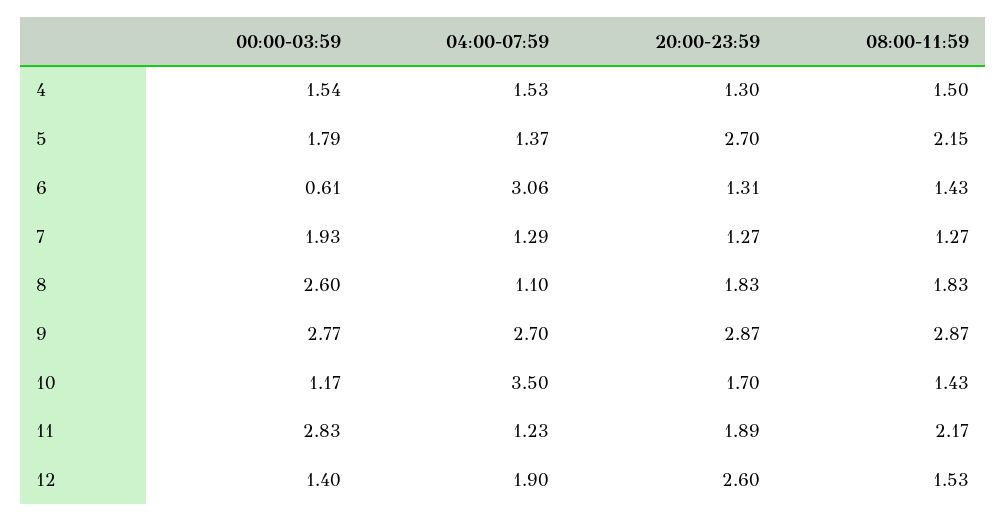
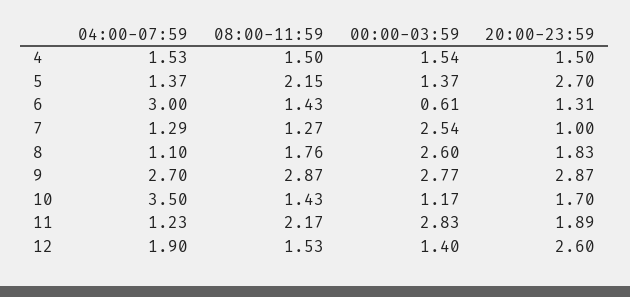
20:00-23:59, 4: 1.3 -> 1.5
00:00-03:59, 5: 1.79 -> 1.37
04:00-07:59, 6: 3.06 -> 3
00:00-03:59, 7: 1.93 -> 2.54
20:00-23:59, 7: 1.27 -> 1
08:00-11:59, 8: 1.83 -> 1.76

